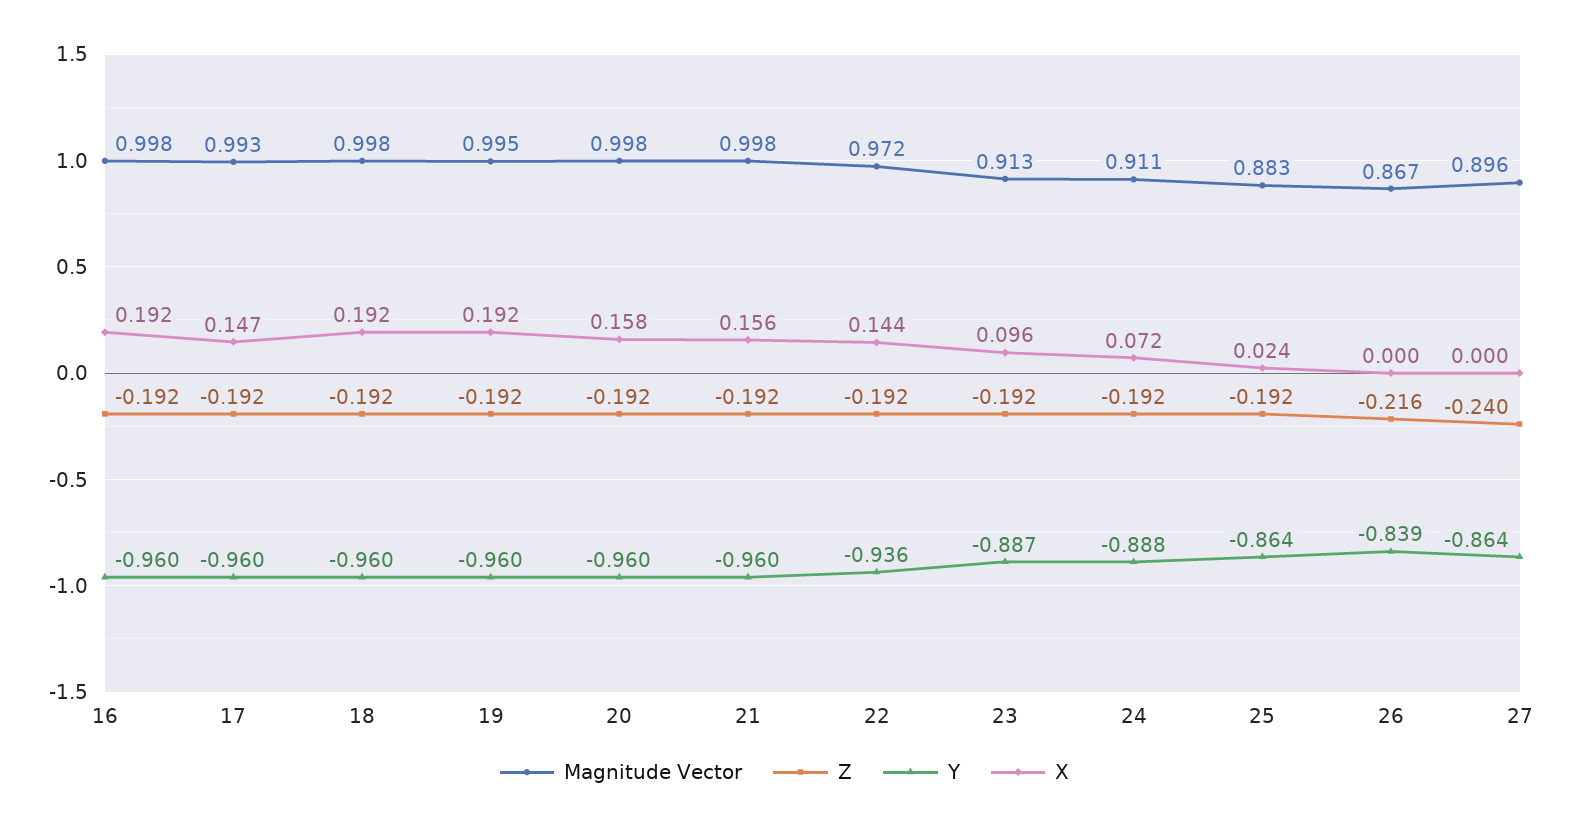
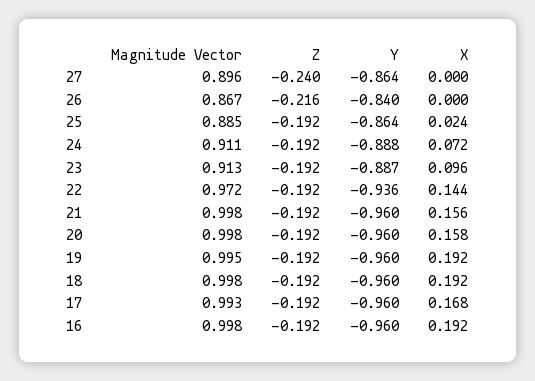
X, 17: 0.147 -> 0.168
Magnitude Vector, 25: 0.883 -> 0.885
Y, 26: -0.839 -> -0.84

